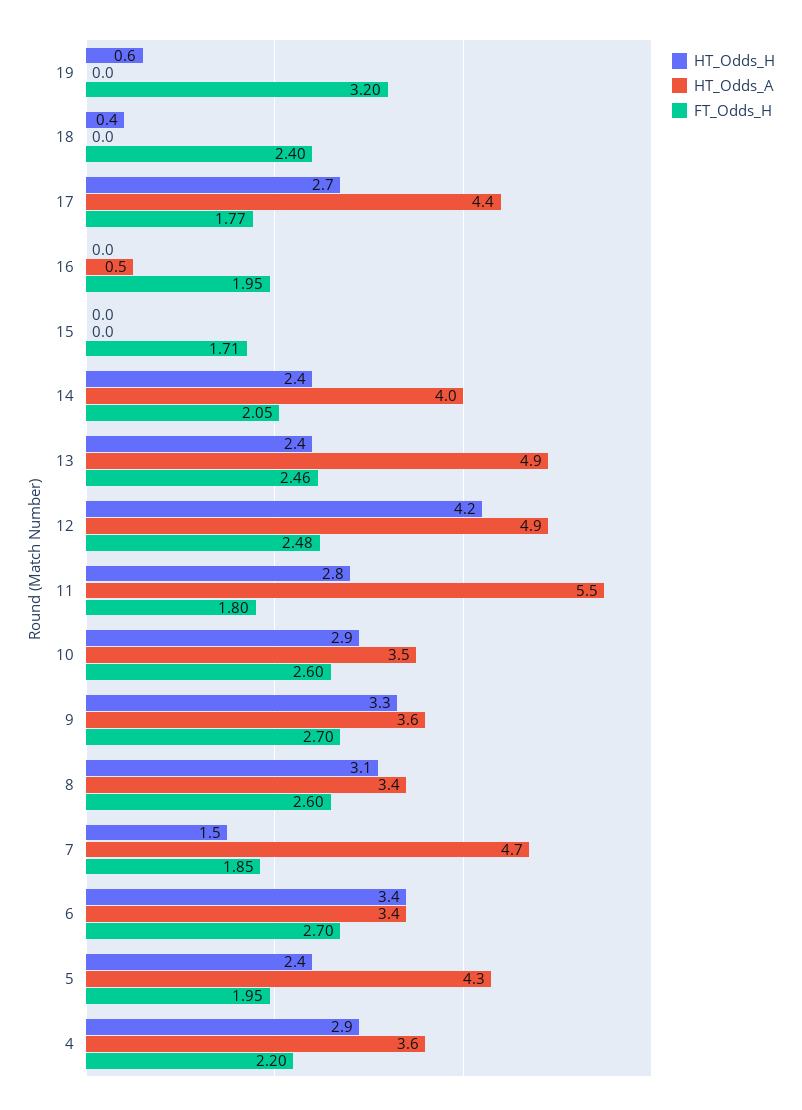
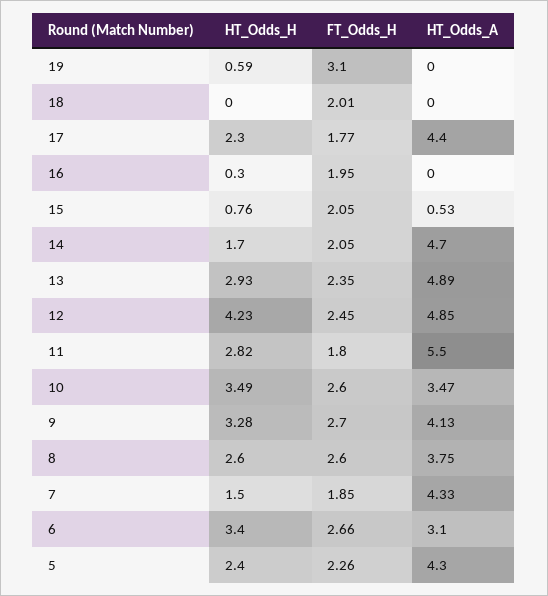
FT_Odds_H, 19: 3.2 -> 3.1
HT_Odds_H, 18: 0.4 -> 0
FT_Odds_H, 18: 2.4 -> 2.01
HT_Odds_H, 17: 2.7 -> 2.3
HT_Odds_H, 16: 0 -> 0.3
HT_Odds_A, 16: 0.5 -> 0
HT_Odds_H, 15: 0 -> 0.76
HT_Odds_A, 15: 0 -> 0.53
FT_Odds_H, 15: 1.71 -> 2.05
HT_Odds_H, 14: 2.4 -> 1.7
HT_Odds_A, 14: 4 -> 4.7
HT_Odds_H, 13: 2.4 -> 2.93
FT_Odds_H, 13: 2.46 -> 2.35
FT_Odds_H, 12: 2.48 -> 2.45
HT_Odds_H, 10: 2.9 -> 3.49
HT_Odds_A, 9: 3.6 -> 4.13
HT_Odds_H, 8: 3.1 -> 2.6
HT_Odds_A, 8: 3.4 -> 3.75
HT_Odds_A, 7: 4.7 -> 4.33
HT_Odds_A, 6: 3.4 -> 3.1
FT_Odds_H, 6: 2.7 -> 2.66
FT_Odds_H, 5: 1.95 -> 2.26
HT_Odds_H, 4: 2.9 -> none
HT_Odds_A, 4: 3.6 -> none
FT_Odds_H, 4: 2.2 -> none

